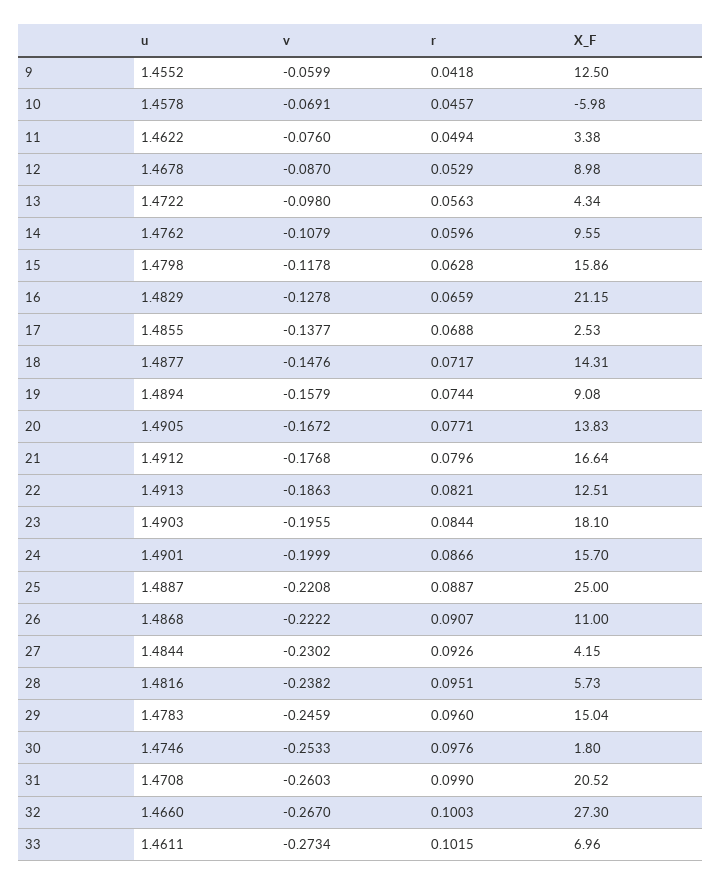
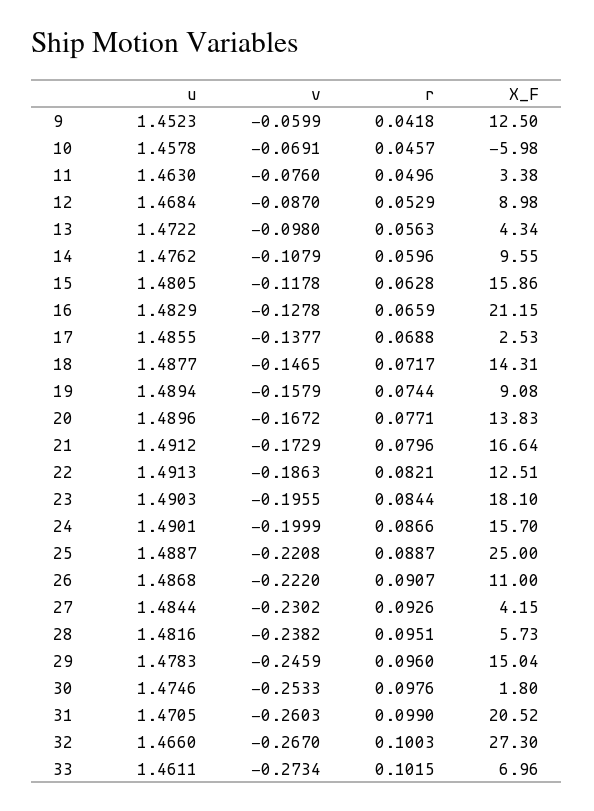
u, 9: 1.4552 -> 1.4523
u, 11: 1.4622 -> 1.463
r, 11: 0.0494 -> 0.0496
u, 12: 1.4678 -> 1.4684
u, 15: 1.4798 -> 1.4805
v, 18: -0.1476 -> -0.1465
u, 20: 1.4905 -> 1.4896
v, 21: -0.1768 -> -0.1729
v, 26: -0.2222 -> -0.222
u, 31: 1.4708 -> 1.4705

